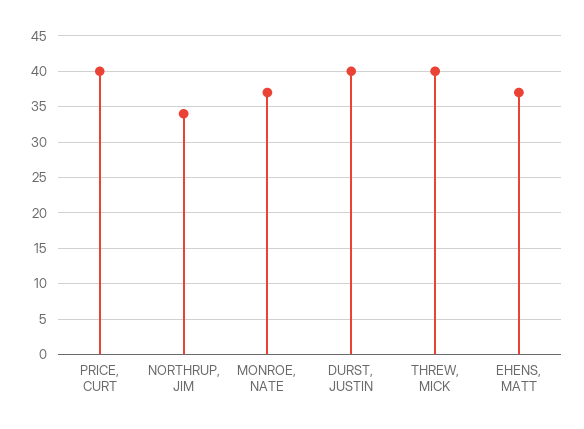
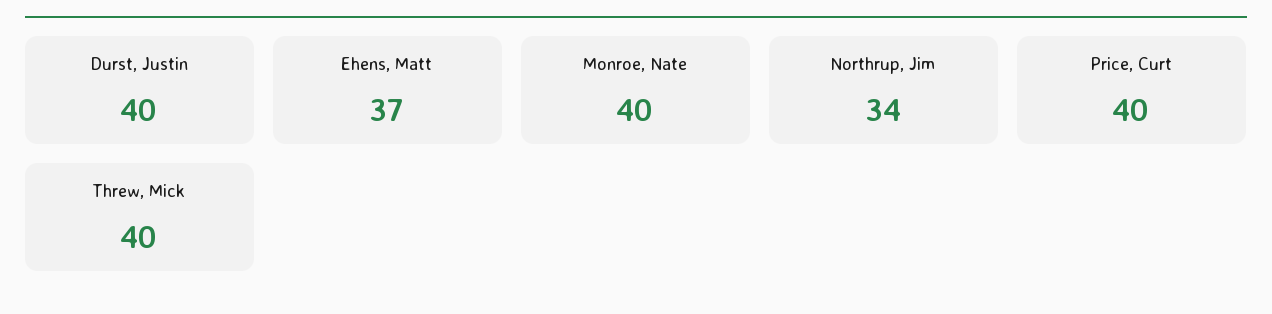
MONROE, NATE: 37 -> 40

